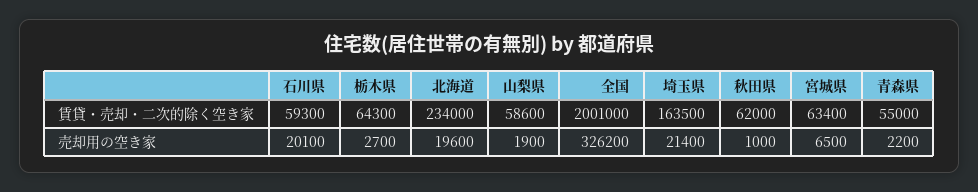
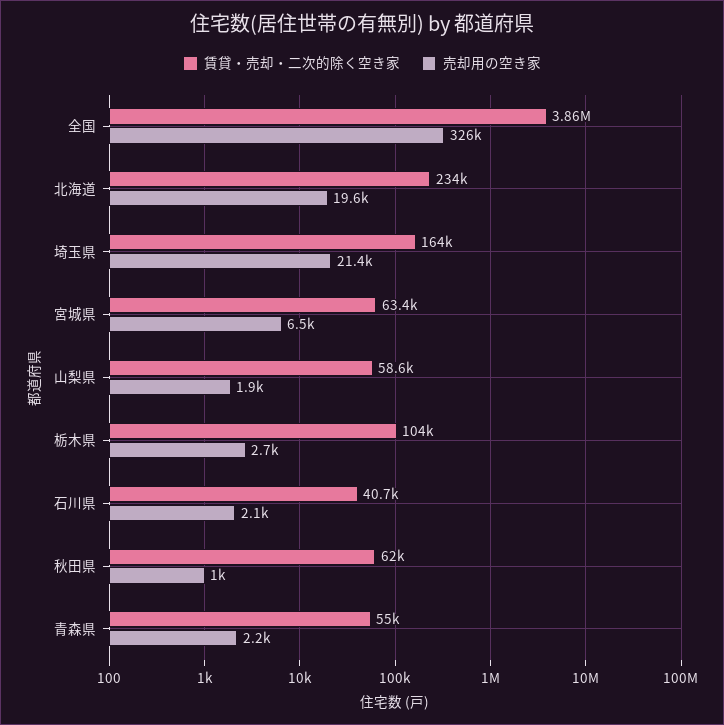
賃貸・売却・二次的除く空き家, 石川県: 59300 -> 40700
賃貸・売却・二次的除く空き家, 栃木県: 64300 -> 104000
賃貸・売却・二次的除く空き家, 全国: 2001000 -> 3860000
売却用の空き家, 石川県: 20100 -> 2100

